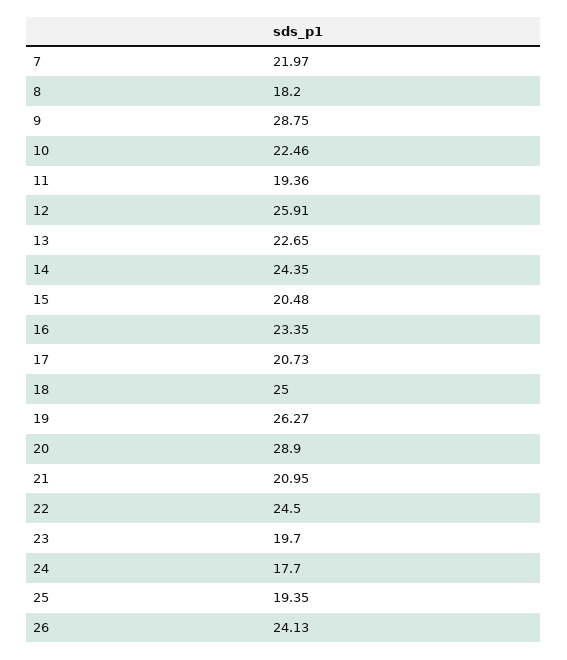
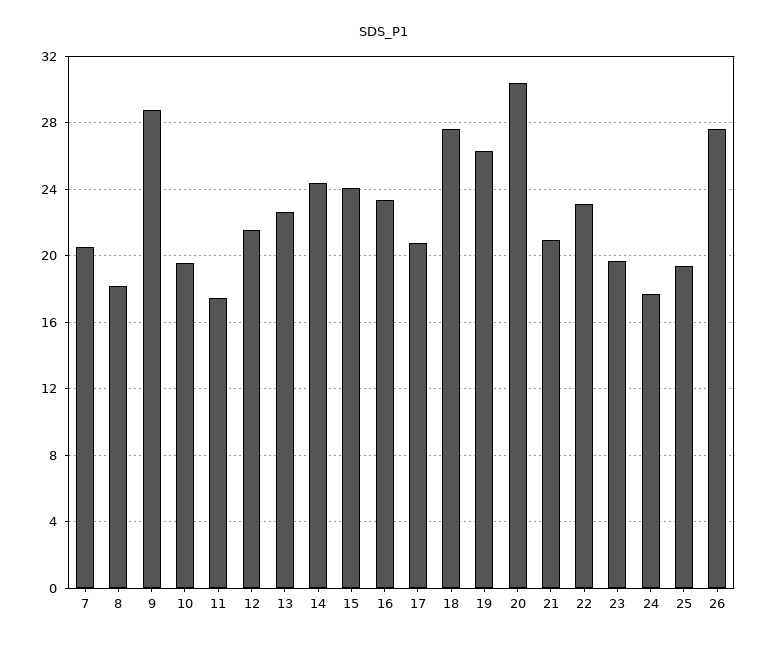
7: 21.97 -> 20.5
10: 22.46 -> 19.5
11: 19.36 -> 17.5
12: 25.91 -> 21.5
15: 20.48 -> 24
18: 25 -> 27.5
20: 28.9 -> 30.5
22: 24.5 -> 23
26: 24.13 -> 27.5

